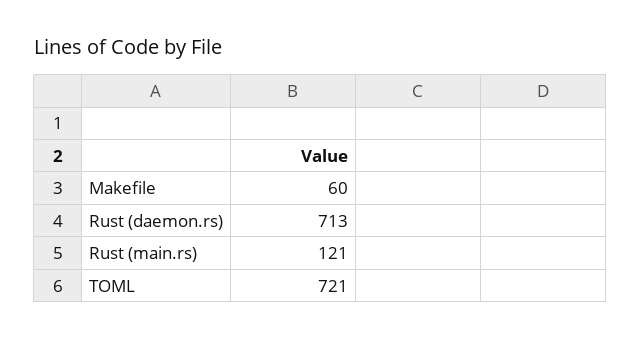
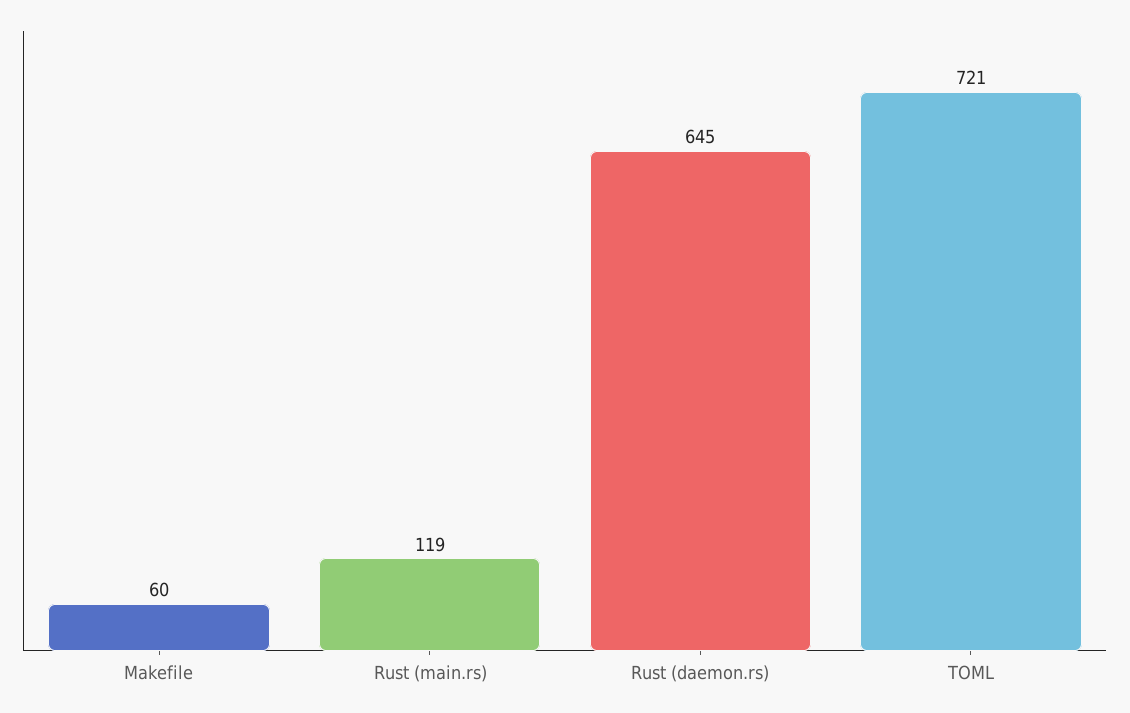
Rust (daemon.rs): 713 -> 645
Rust (main.rs): 121 -> 119

